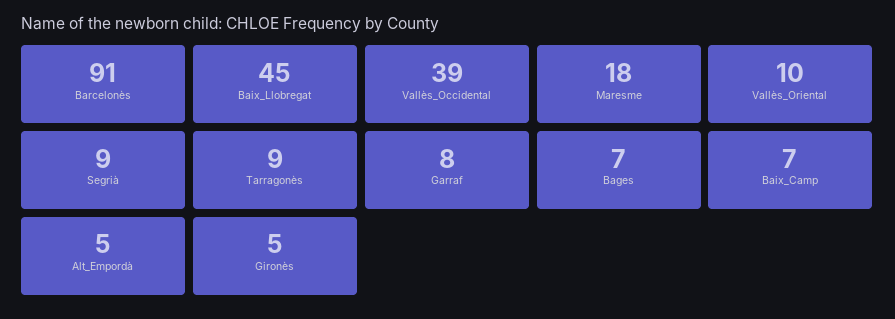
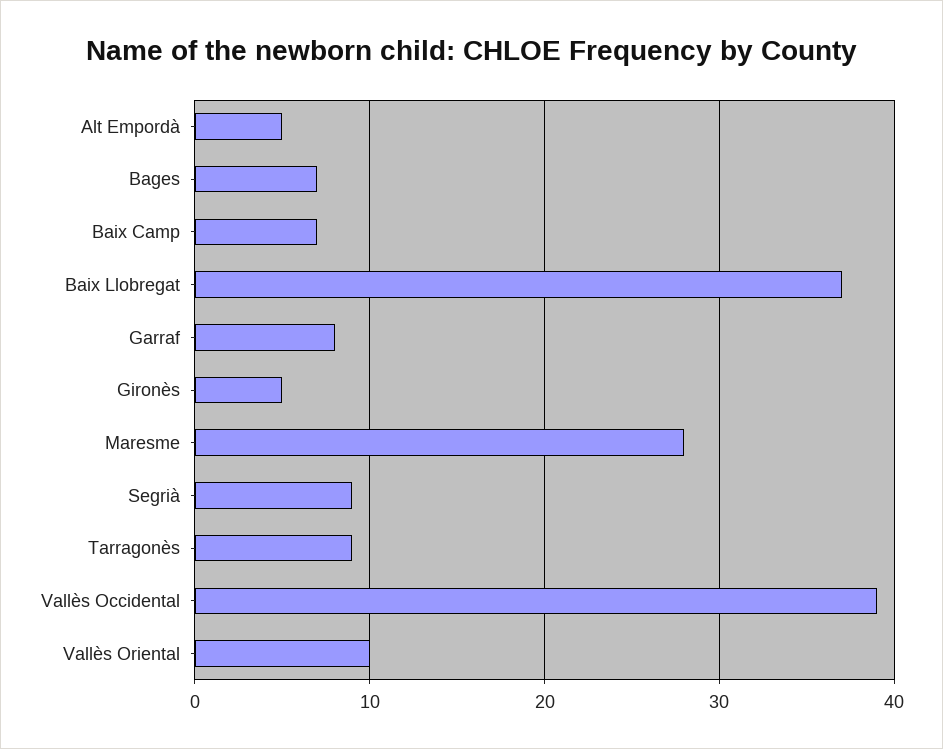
Barcelonès: 91 -> none
Baix_Llobregat: 45 -> 37
Maresme: 18 -> 28

